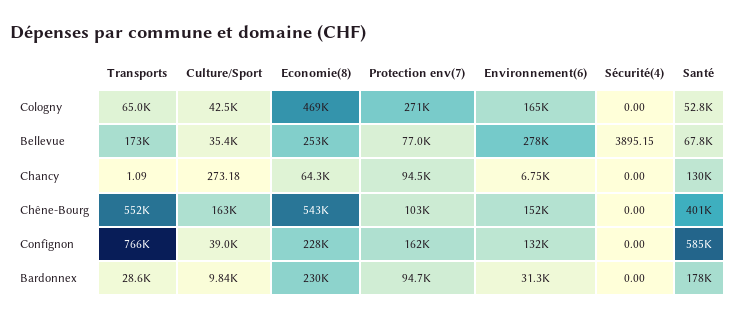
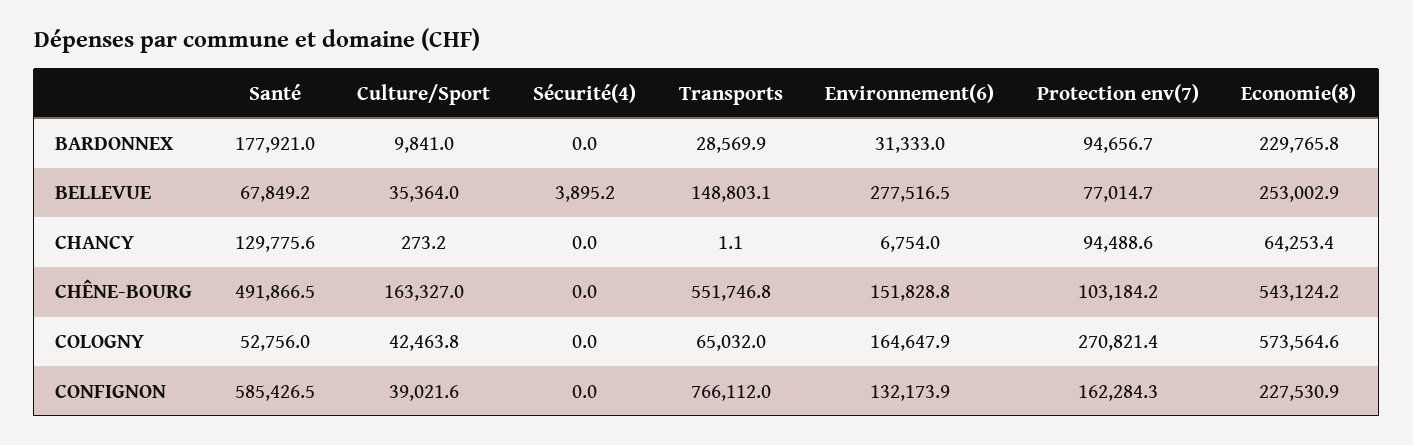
Economie(8), Cologny: 469000 -> 573564.6
Transports, Bellevue: 173000 -> 148803.1
Santé, Chêne-Bourg: 401000 -> 491866.5

